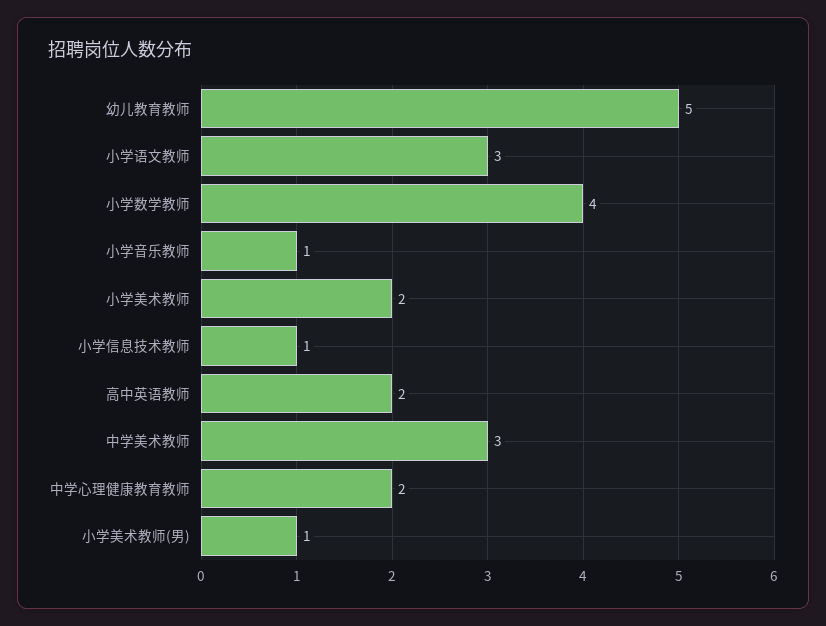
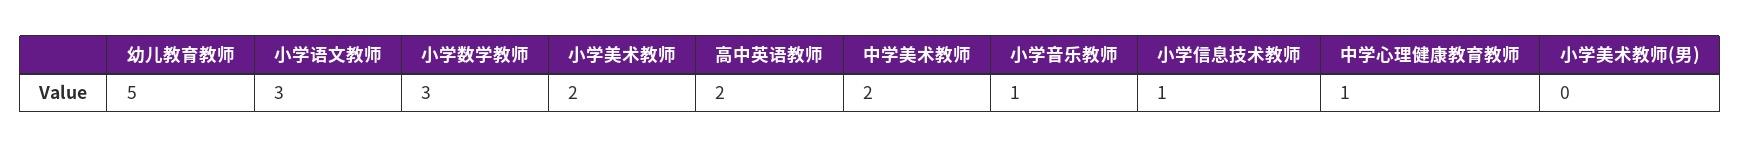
小学数学教师: 4 -> 3
中学美术教师: 3 -> 2
中学心理健康教育教师: 2 -> 1
小学美术教师(男): 1 -> 0

